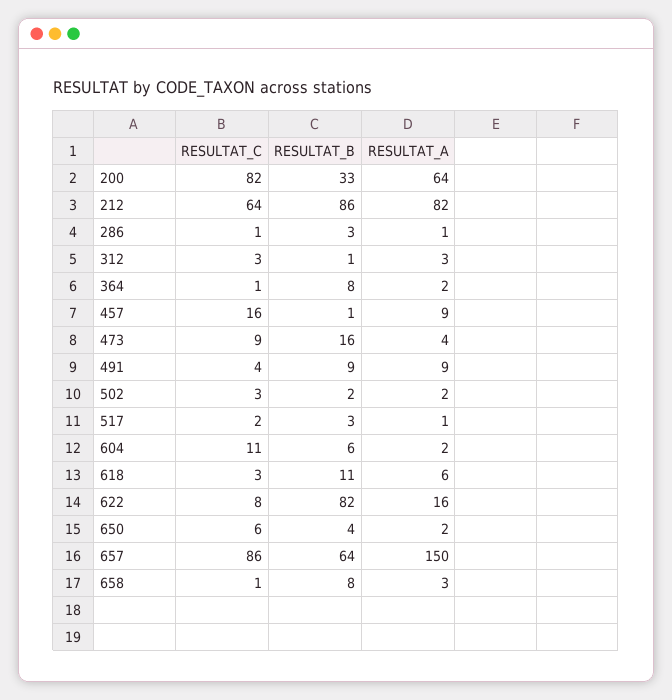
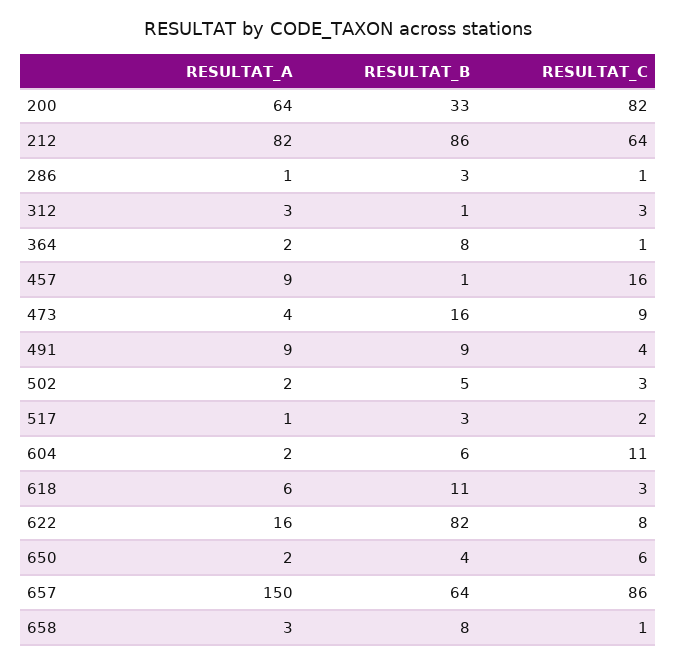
RESULTAT_B, 502: 2 -> 5

